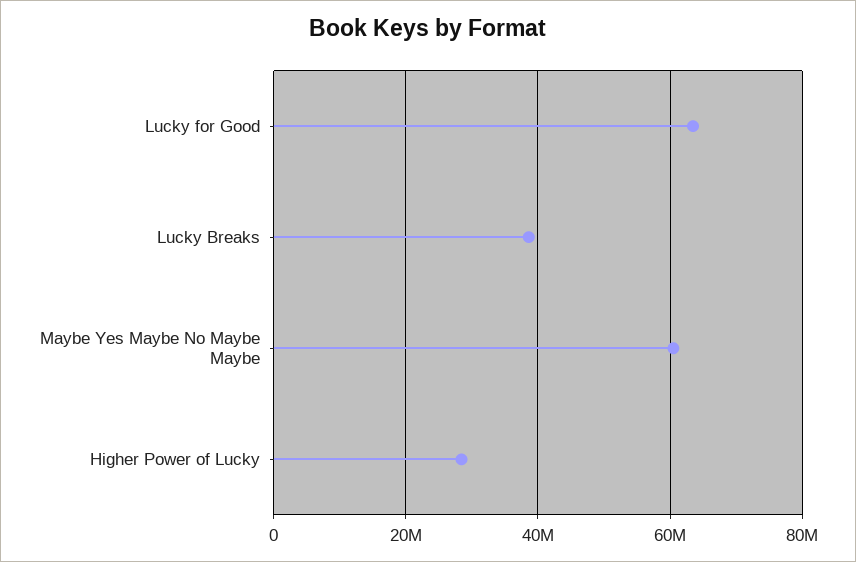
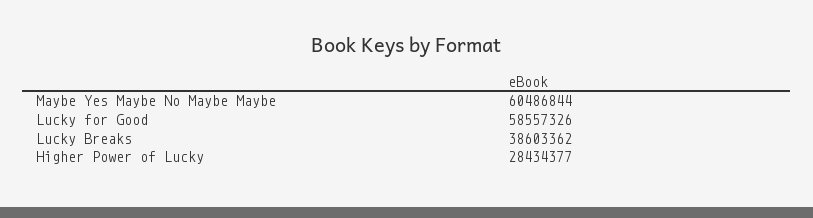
Lucky for Good: 64000000 -> 58557326

